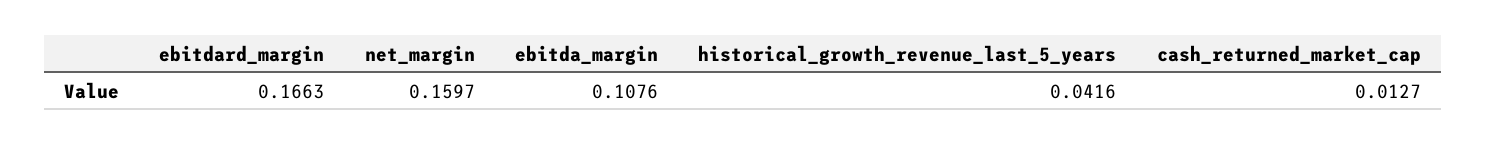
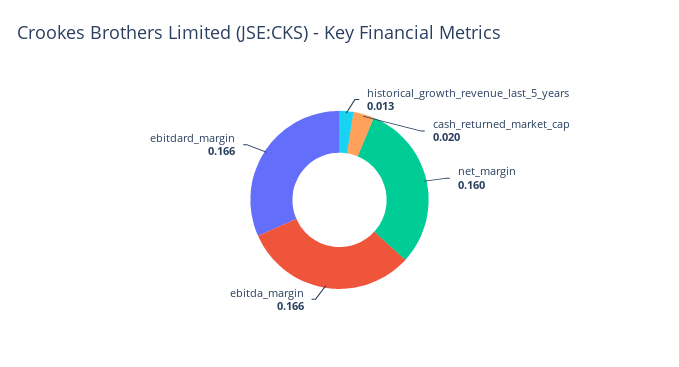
ebitda_margin: 0.1076 -> 0.166
historical_growth_revenue_last_5_years: 0.0416 -> 0.013
cash_returned_market_cap: 0.0127 -> 0.02

